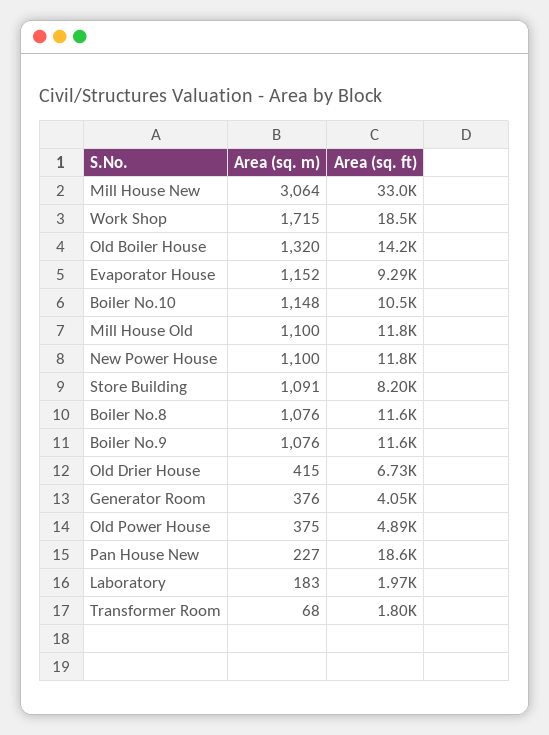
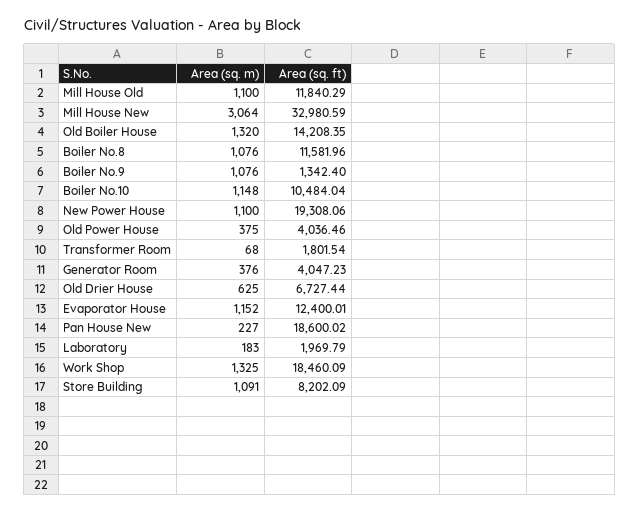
Area (sq. m), Work Shop: 1715 -> 1325
Area (sq. ft), Evaporator House: 9290 -> 12400.01
Area (sq. ft), New Power House: 11800 -> 19308.06
Area (sq. ft), Boiler No.9: 11600 -> 1342.4
Area (sq. m), Old Drier House: 415 -> 625
Area (sq. ft), Old Power House: 4890 -> 4036.46

